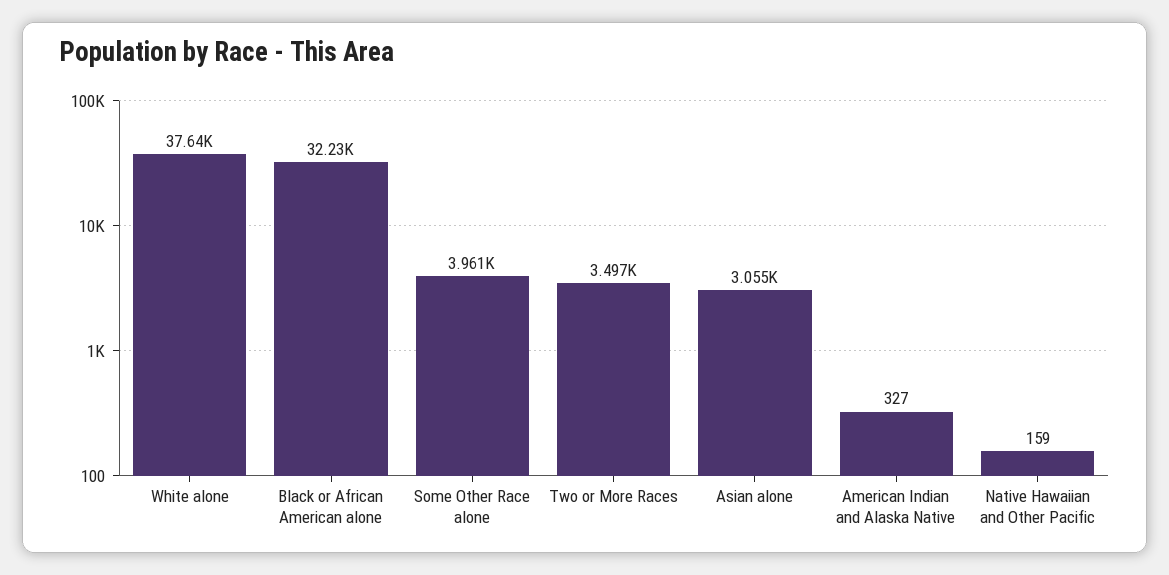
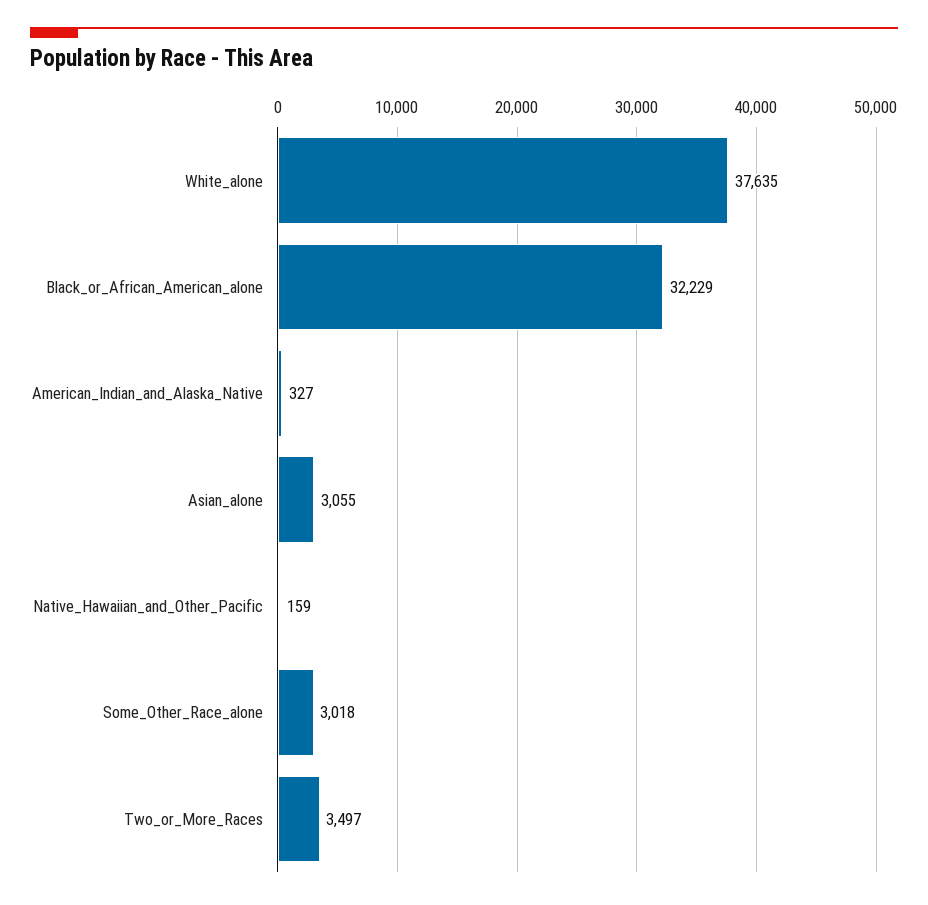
Some Other Race alone: 3961 -> 3018

